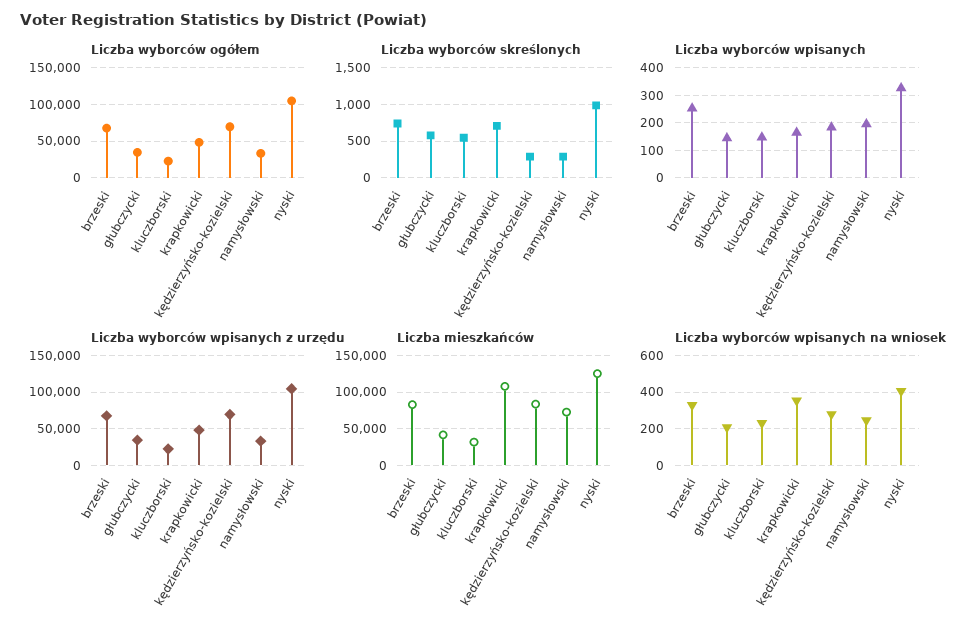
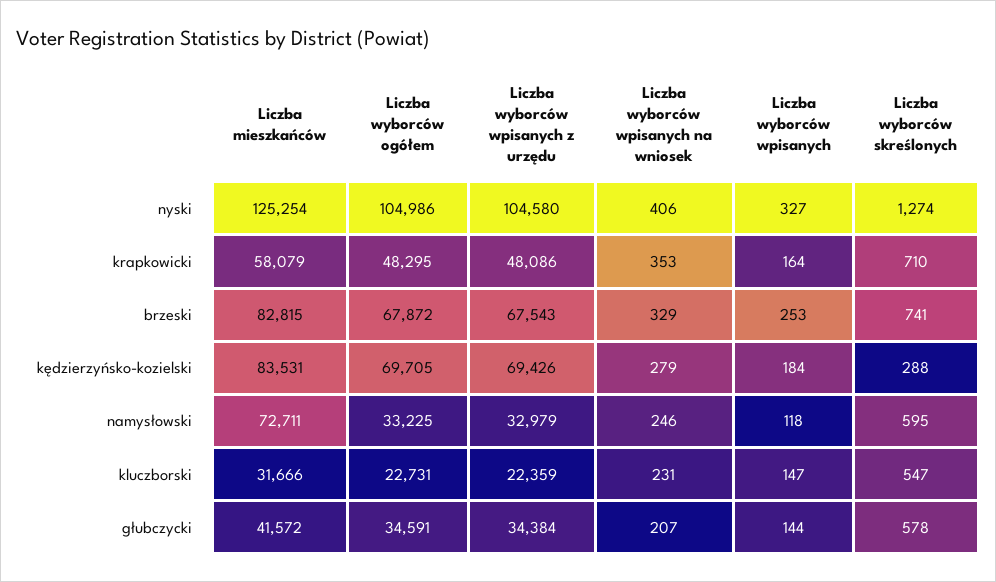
Liczba wyborców skreślonych, namysłowski: 300 -> 595
Liczba wyborców skreślonych, nyski: 1000 -> 1274
Liczba wyborców wpisanych, namysłowski: 200 -> 118
Liczba mieszkańców, krapkowicki: 110000 -> 58079

